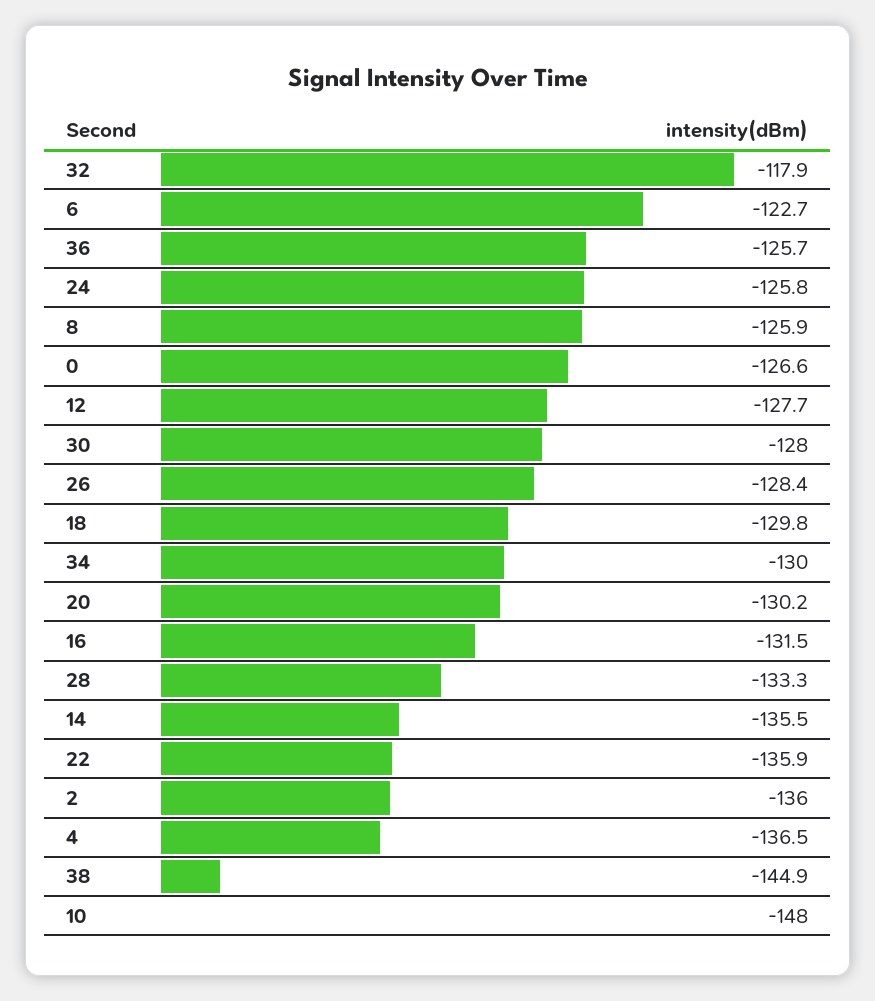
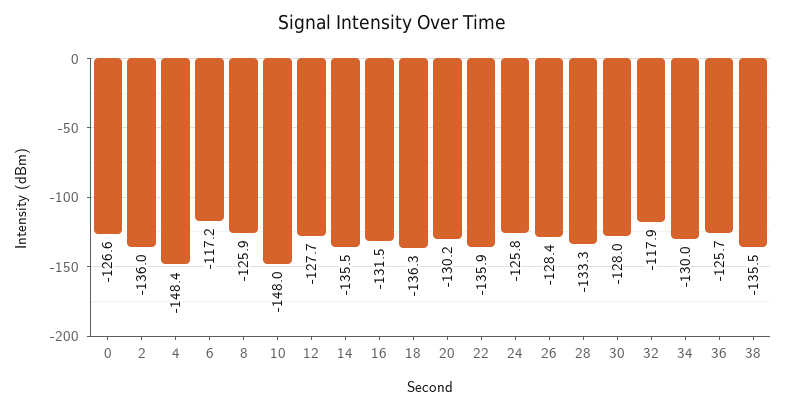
6: -122.7 -> -117.2
18: -129.8 -> -136.3
4: -136.5 -> -148.4
38: -144.9 -> -135.5

